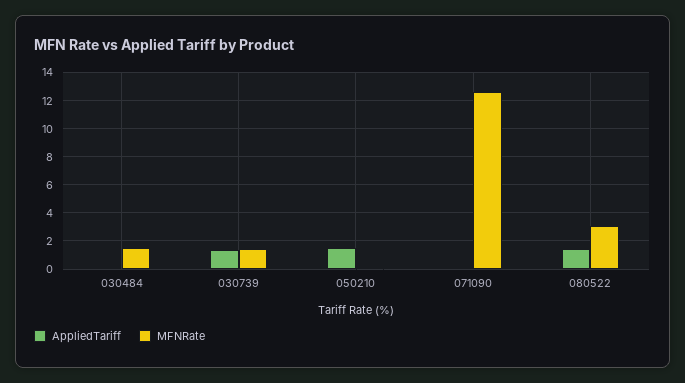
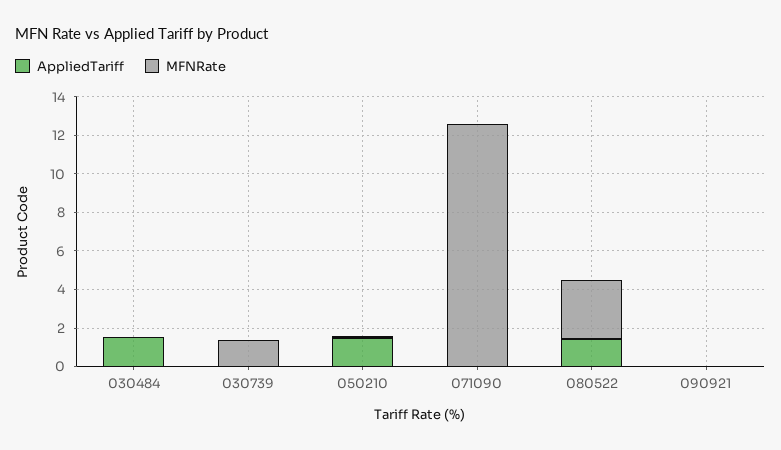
AppliedTariff, 030484: 0 -> 1.5
MFNRate, 030484: 1.5 -> 0
AppliedTariff, 030739: 1.5 -> 0
AppliedTariff, 090921: none -> 0
MFNRate, 090921: none -> 0

